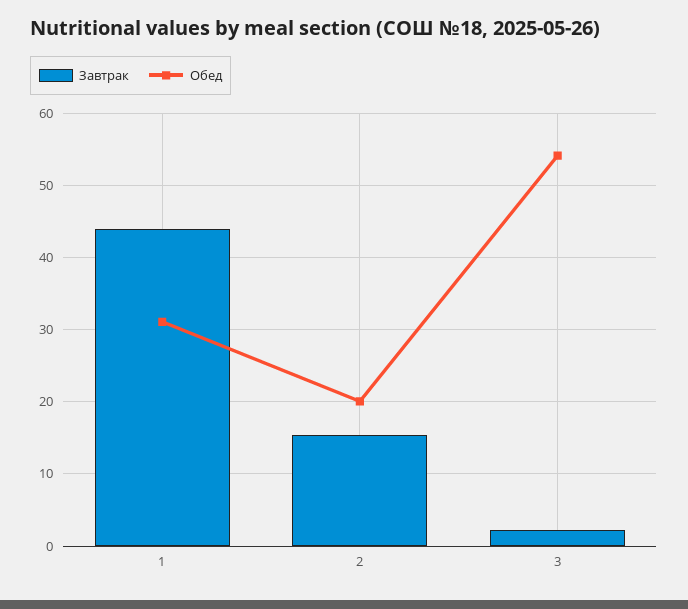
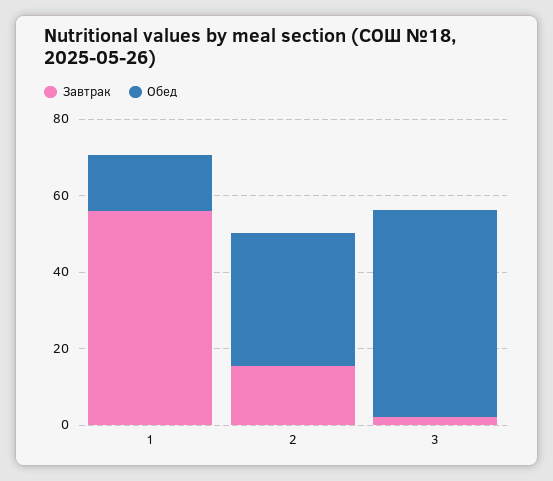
Завтрак, 1: 44 -> 55
Обед, 1: 31 -> 15
Обед, 2: 20 -> 35

